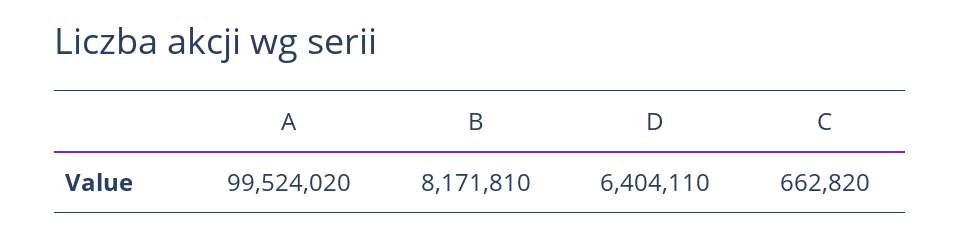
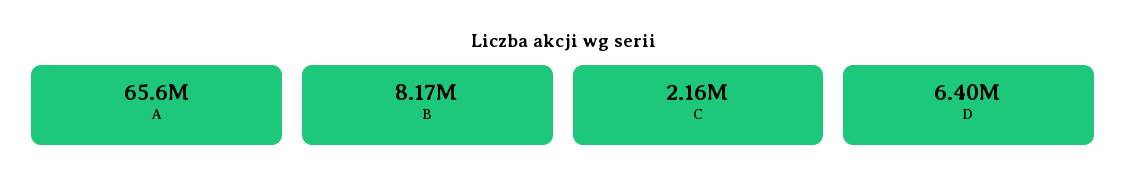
A: 99524020 -> 65600000
C: 662820 -> 2160000

